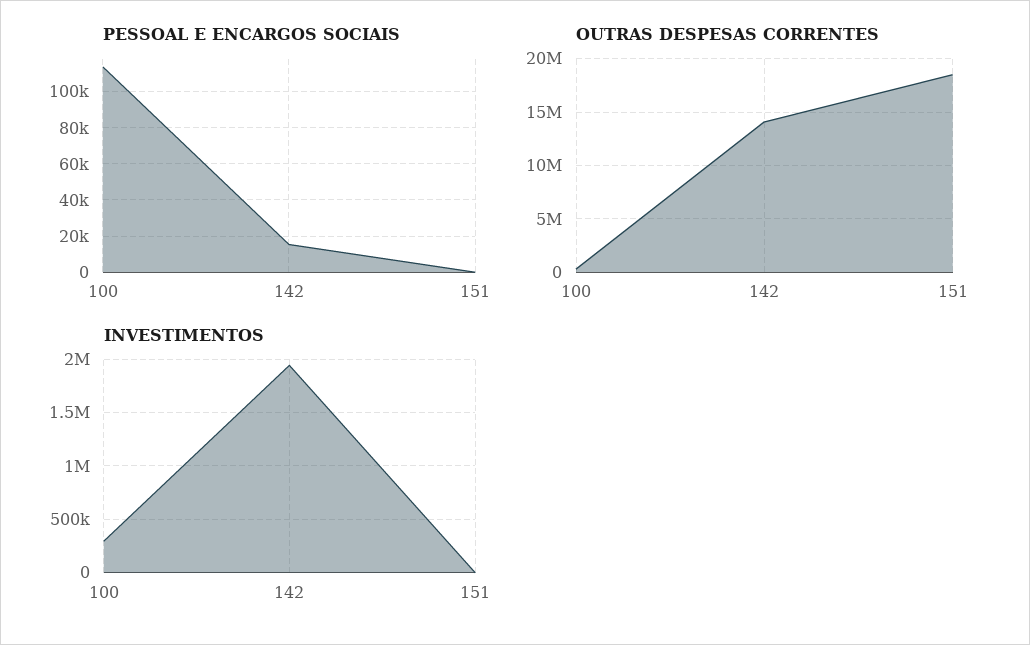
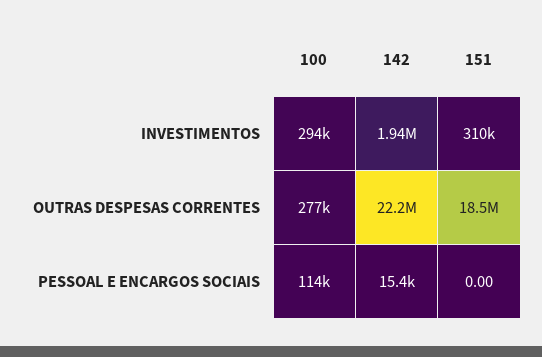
OUTRAS DESPESAS CORRENTES, 142: 14000000 -> 22200000
INVESTIMENTOS, 151: 0 -> 310000

